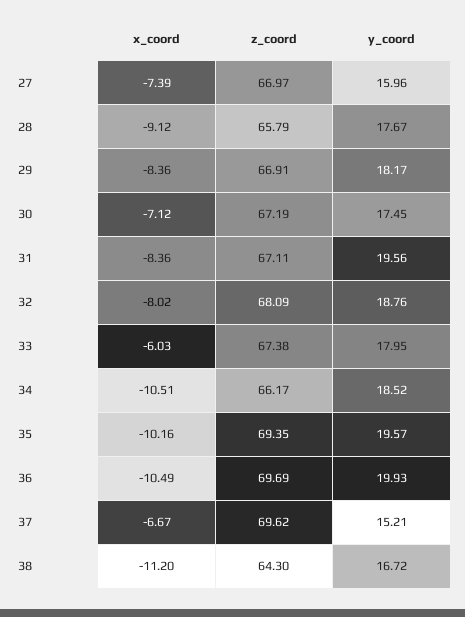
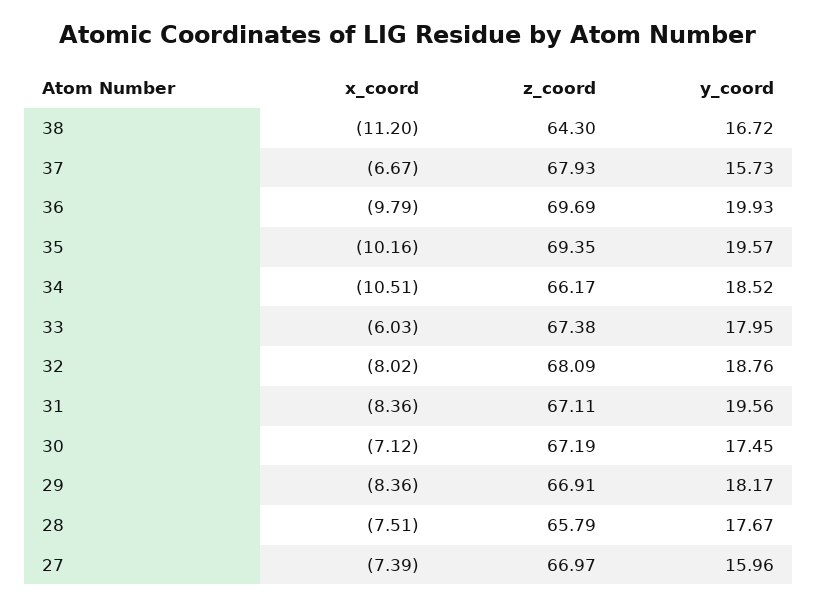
x_coord, 28: -9.12 -> -7.51
x_coord, 36: -10.49 -> -9.79
z_coord, 37: 69.62 -> 67.93
y_coord, 37: 15.21 -> 15.73

